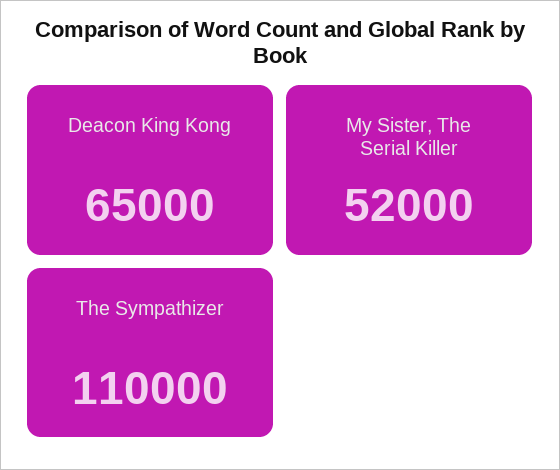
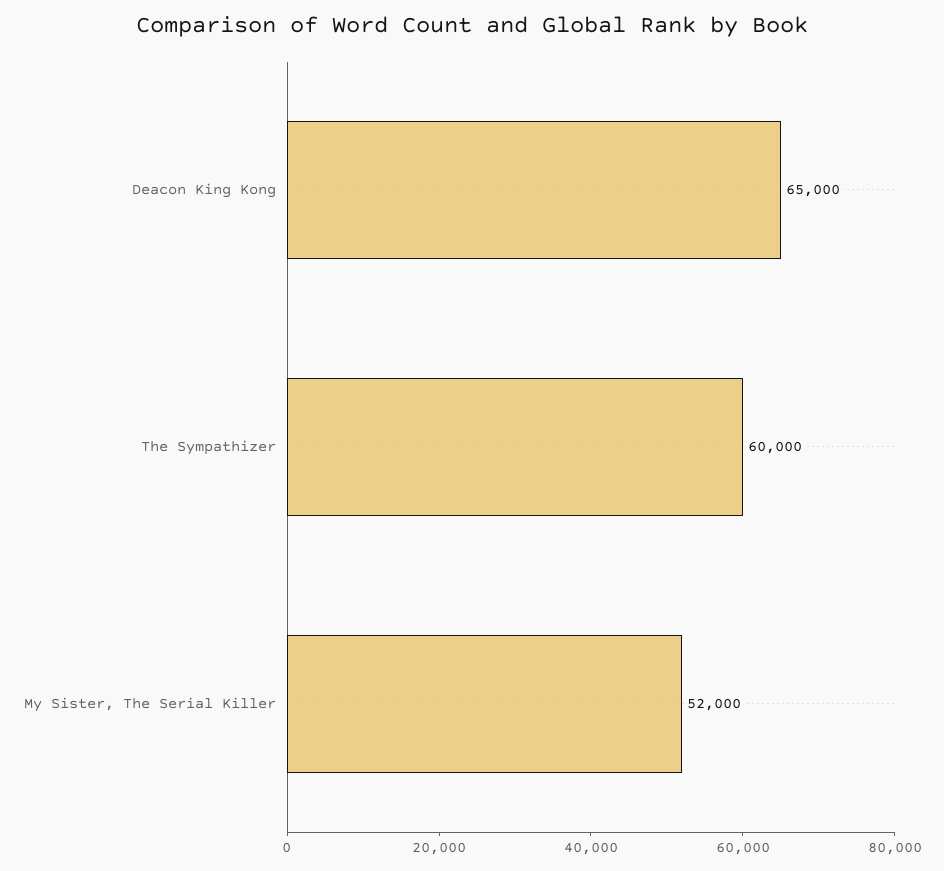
The Sympathizer: 110000 -> 60000

